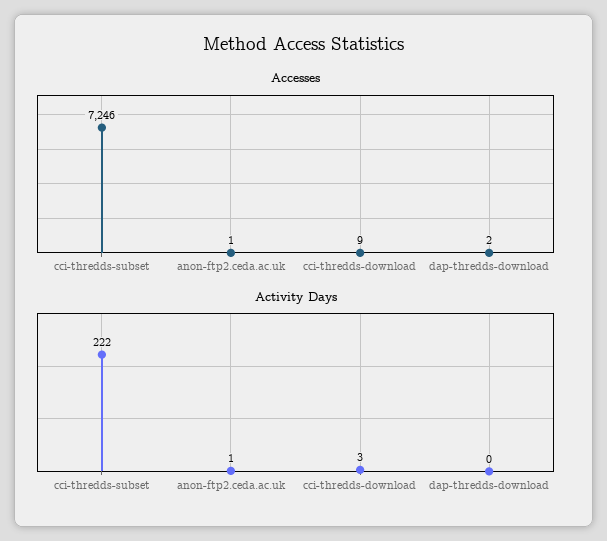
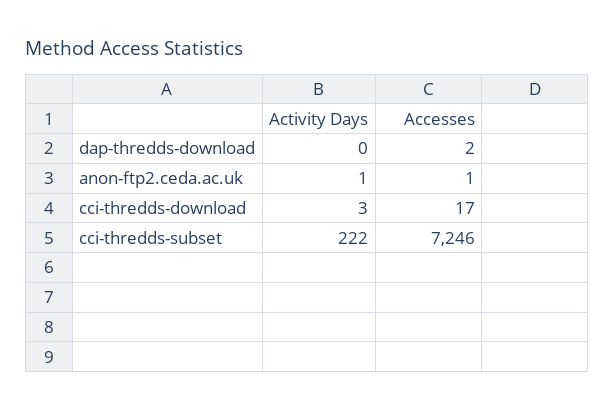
Accesses, cci-thredds-download: 9 -> 17

